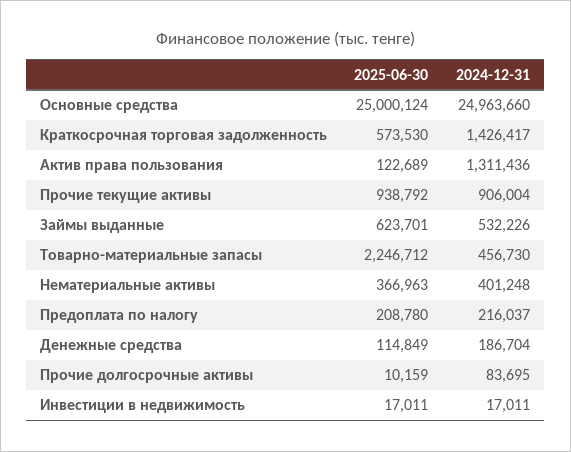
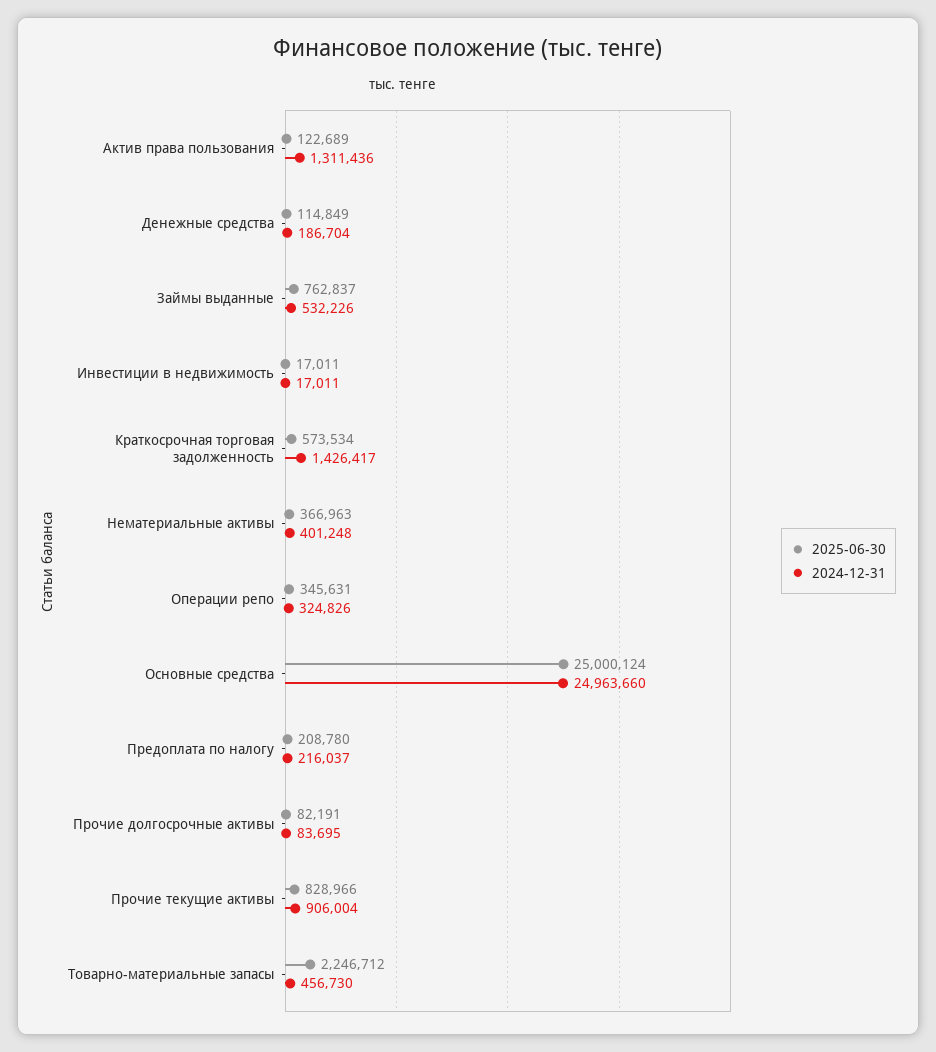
2025-06-30, Краткосрочная торговая задолженность: 573530 -> 573534
2025-06-30, Прочие текущие активы: 938792 -> 828966
2025-06-30, Займы выданные: 623701 -> 762837
2025-06-30, Прочие долгосрочные активы: 10159 -> 82191
2025-06-30, Операции репо: none -> 345631
2024-12-31, Операции репо: none -> 324826

